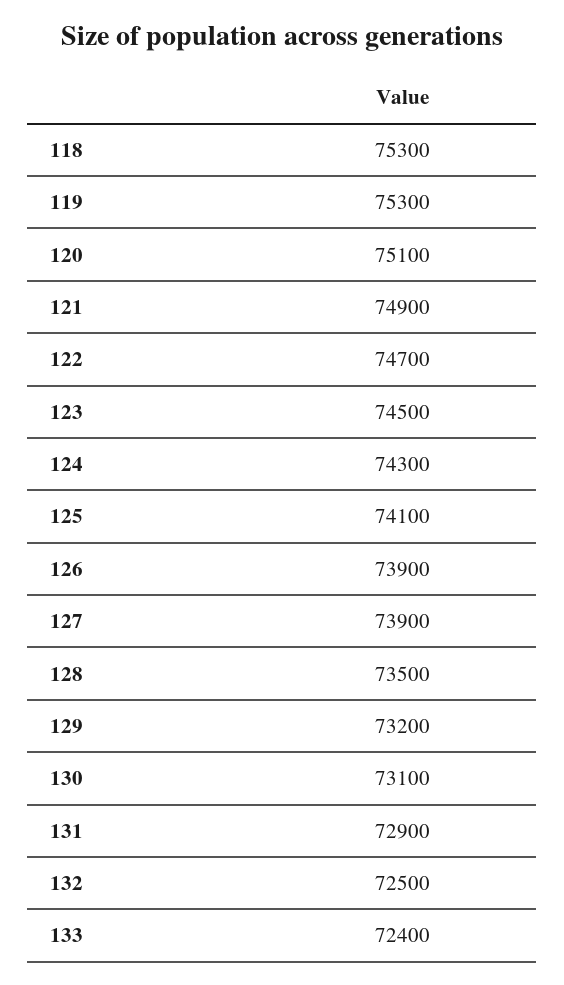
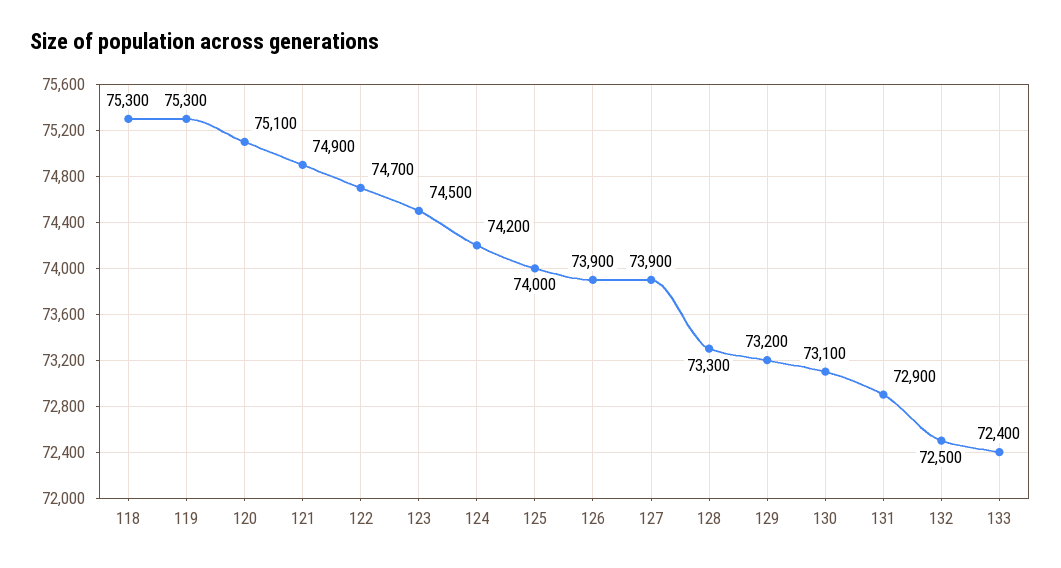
124: 74300 -> 74200
125: 74100 -> 74000
128: 73500 -> 73300

